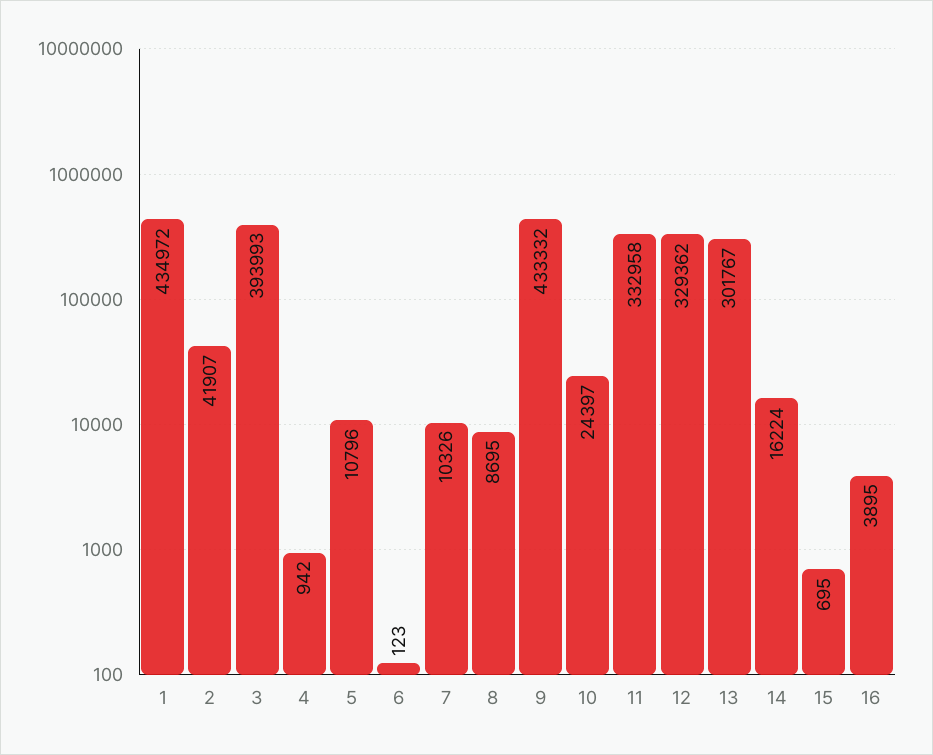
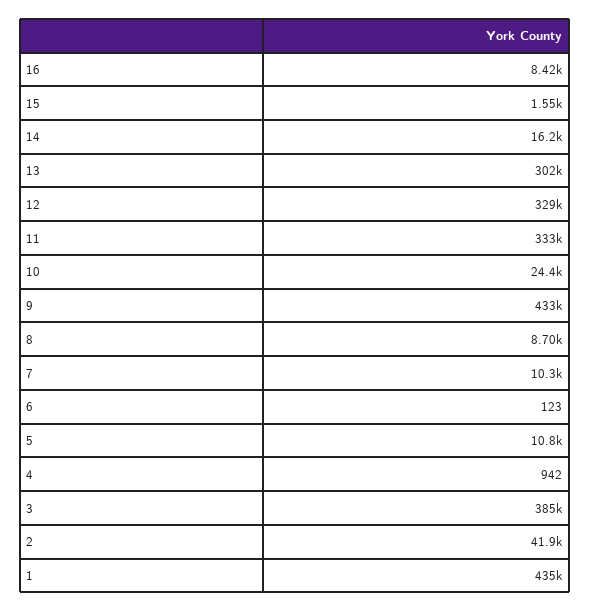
3: 393993 -> 385000
15: 695 -> 1550
16: 3895 -> 8420

